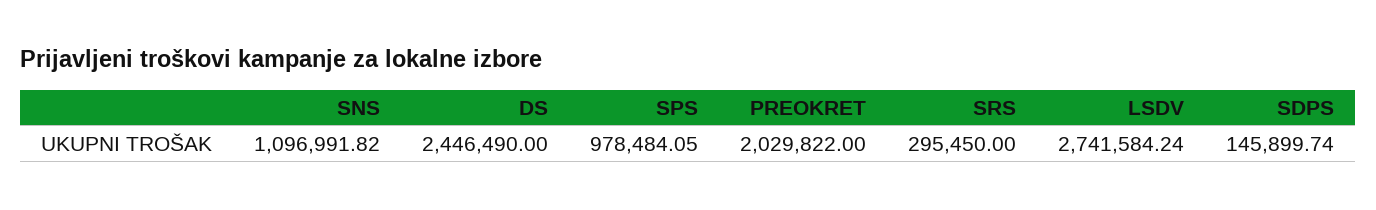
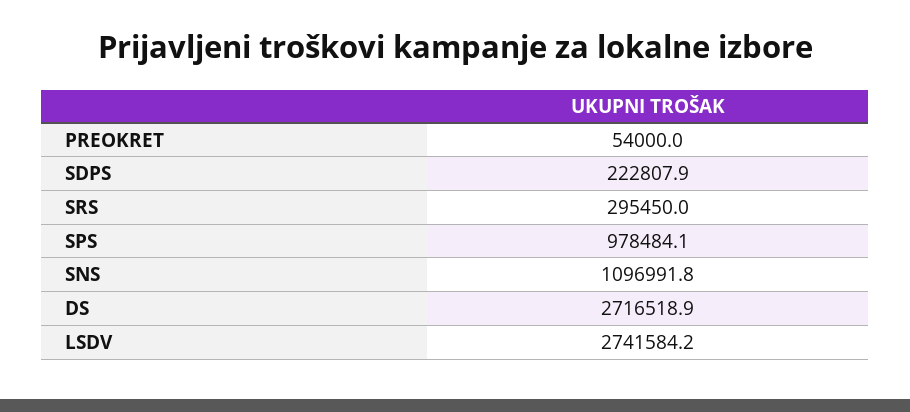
DS: 2446490 -> 2716518.9
PREOKRET: 2029822 -> 54000
SDPS: 145899.74 -> 222807.9

